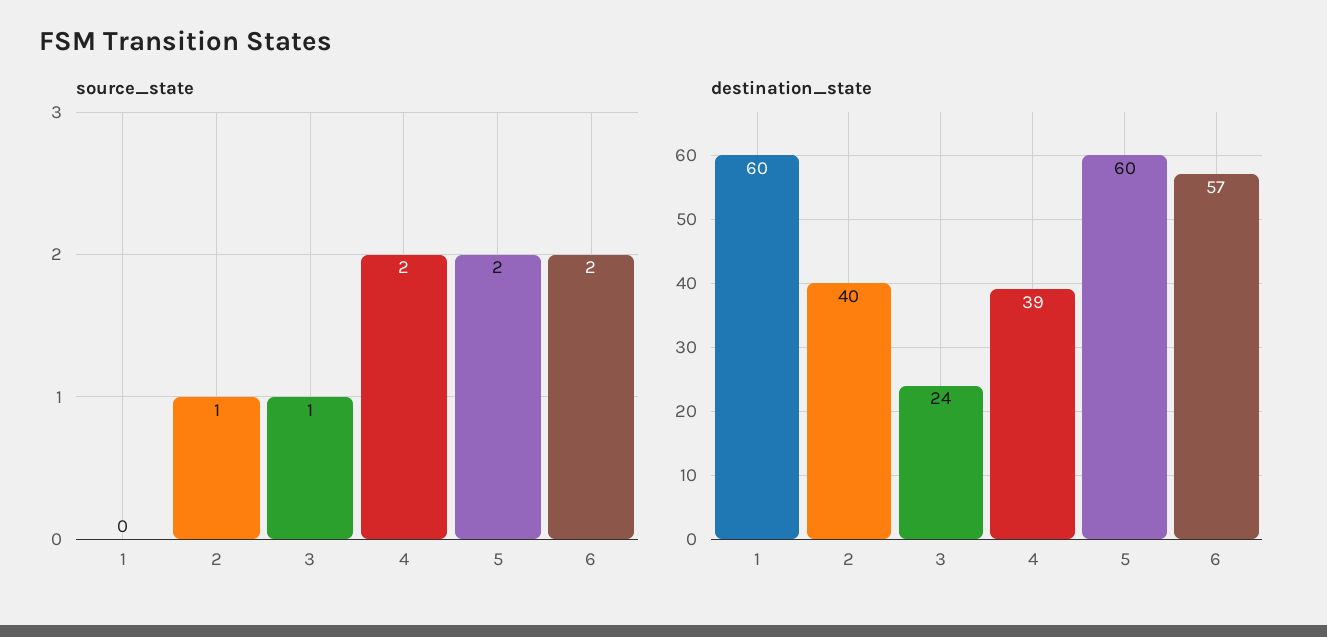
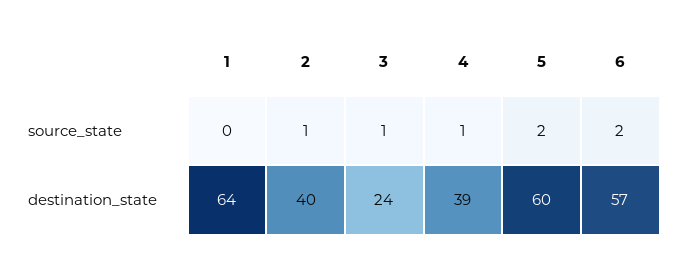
source_state, 4: 2 -> 1
destination_state, 1: 60 -> 64

